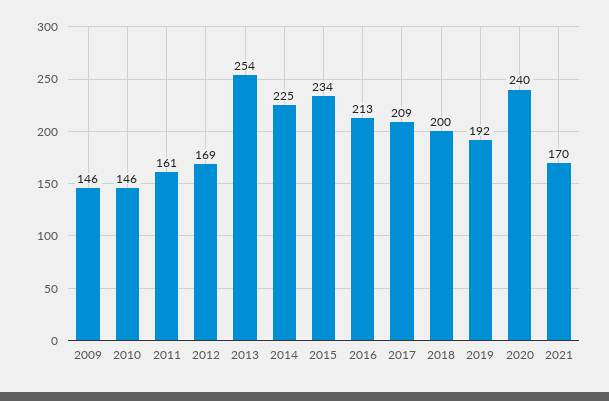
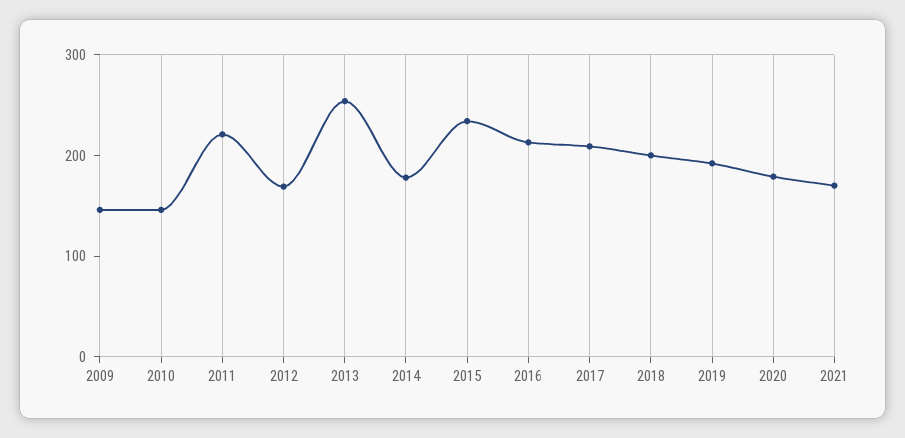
2011: 161 -> 220
2014: 225 -> 180
2020: 240 -> 180

